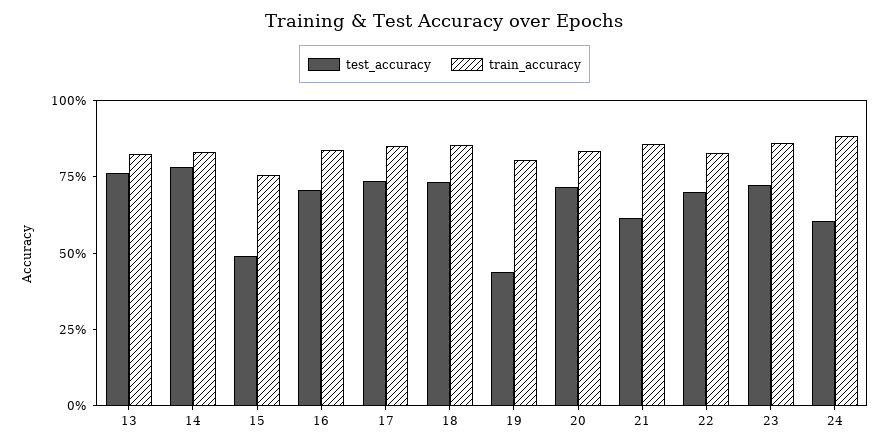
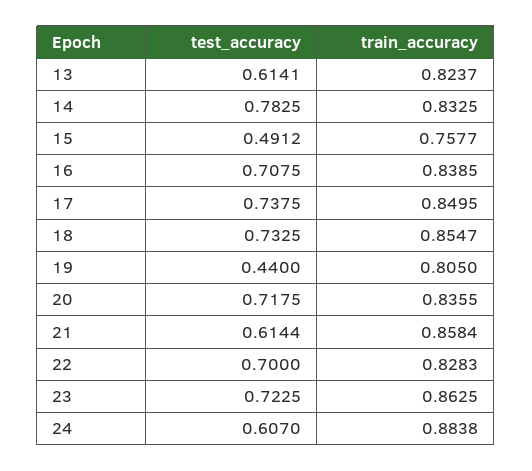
test_accuracy, 13: 0.75 -> 0.6141

